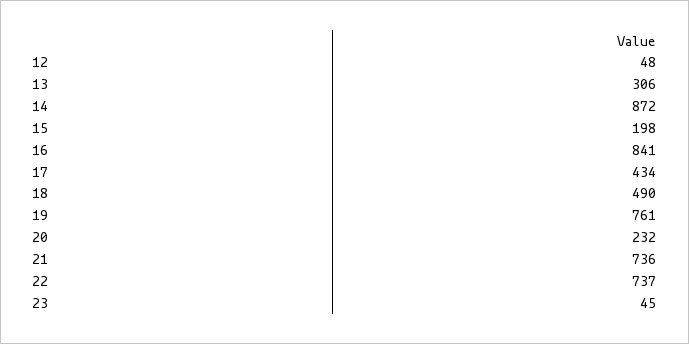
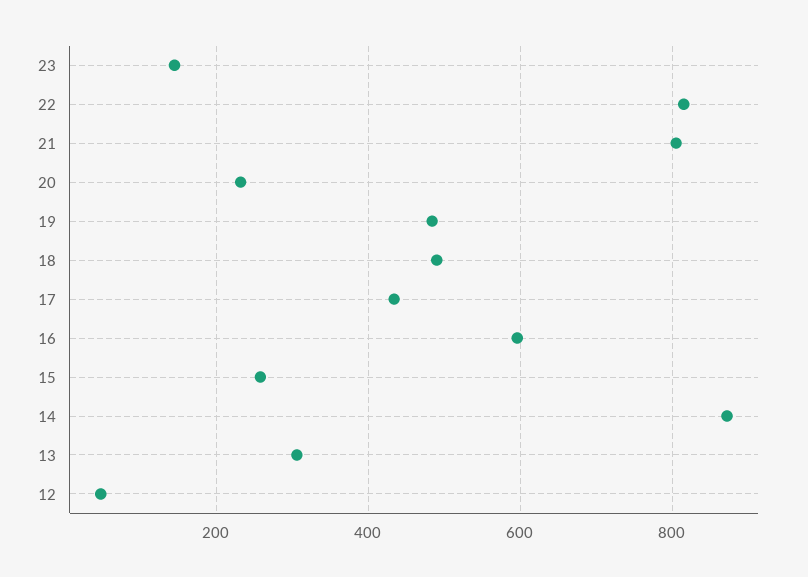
15: 198 -> 260
16: 841 -> 600
19: 761 -> 480
21: 736 -> 800
22: 737 -> 820
23: 45 -> 140

